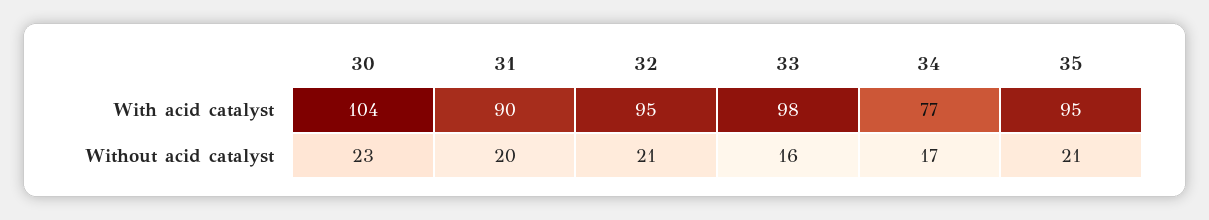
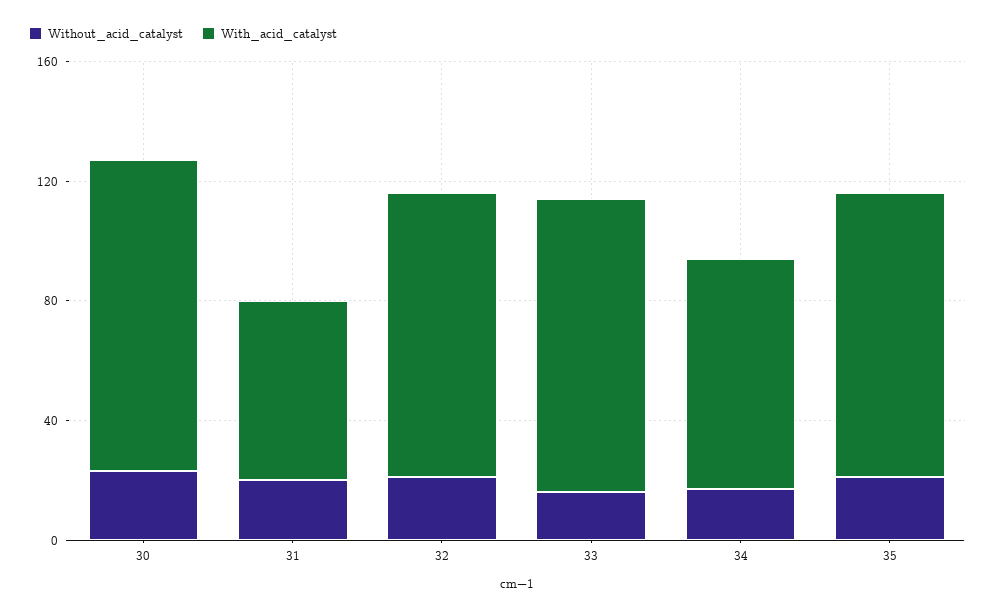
With acid catalyst, 31: 90 -> 60

